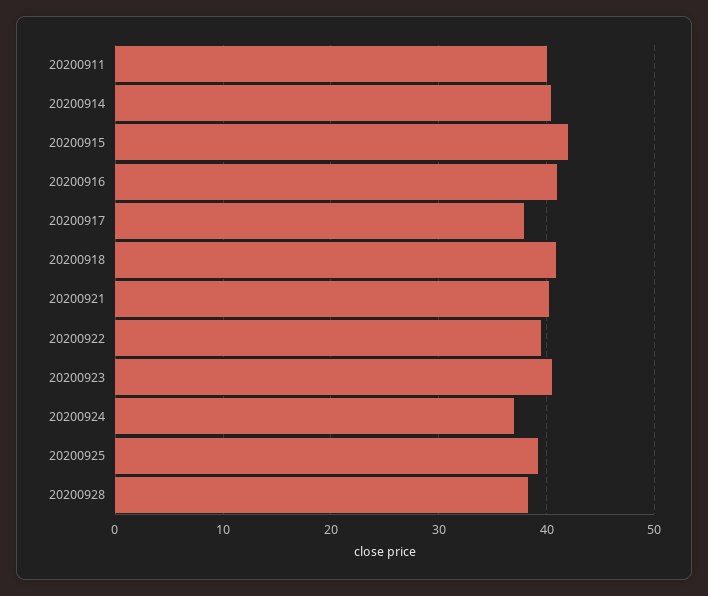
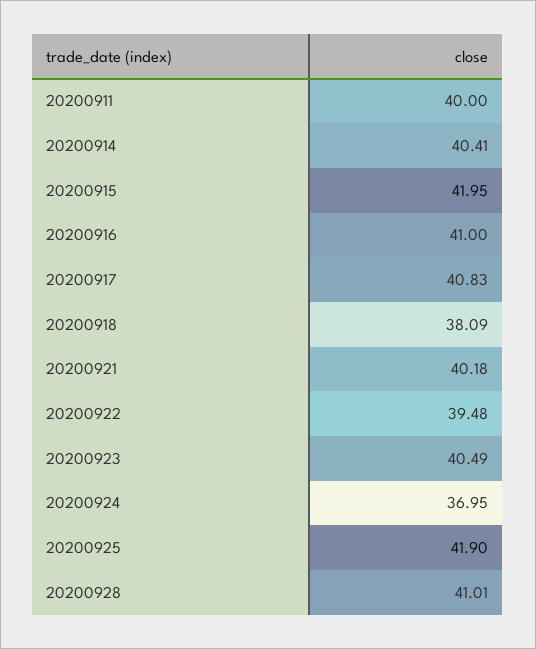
20200917: 38 -> 40.83
20200918: 41 -> 38.09
20200925: 39 -> 41.9
20200928: 38 -> 41.01

